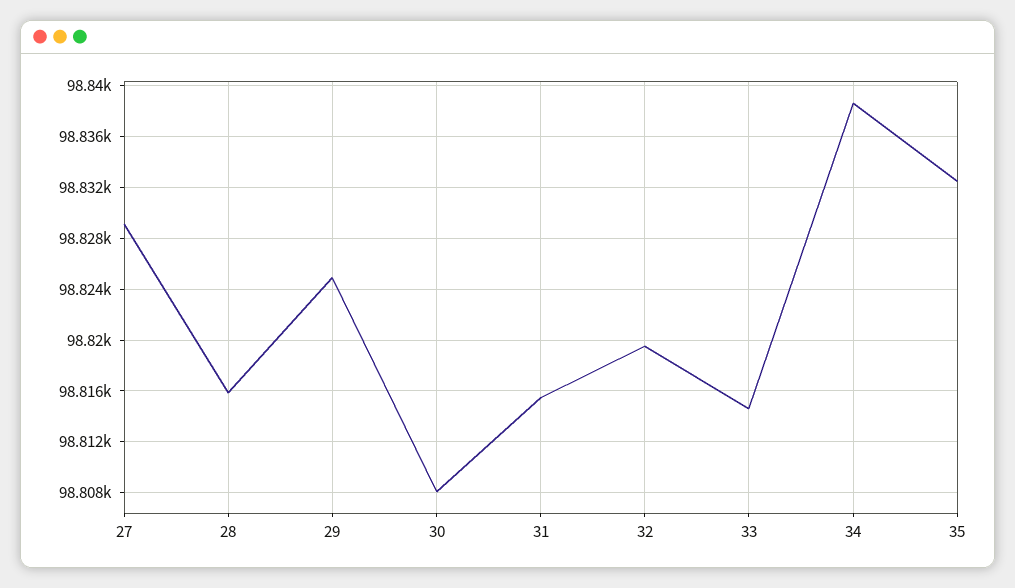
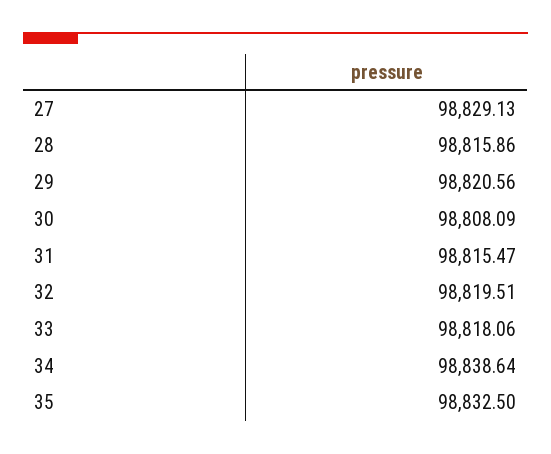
29: 98825 -> 98820.56
33: 98814.5 -> 98818.06

